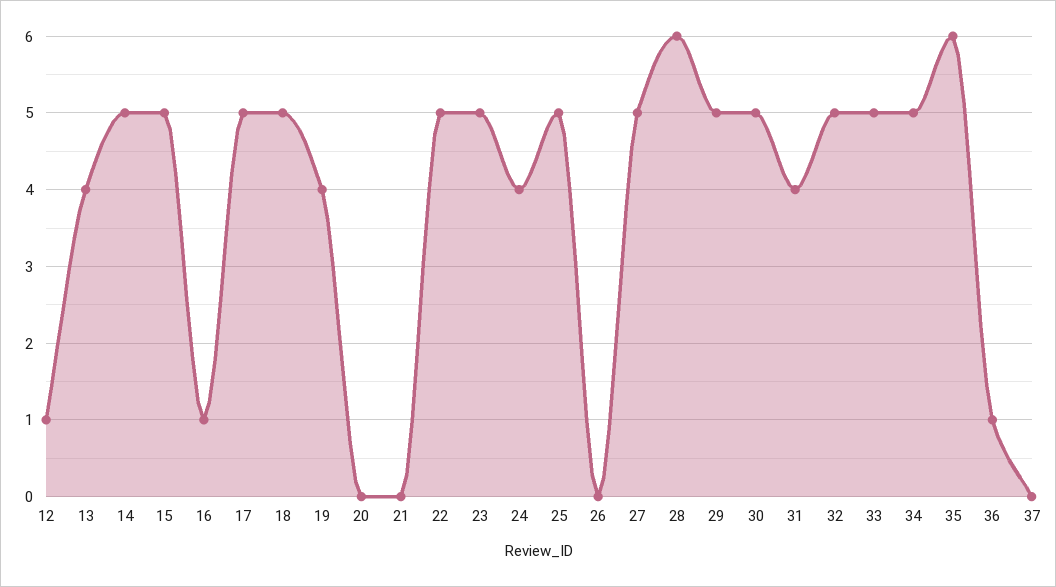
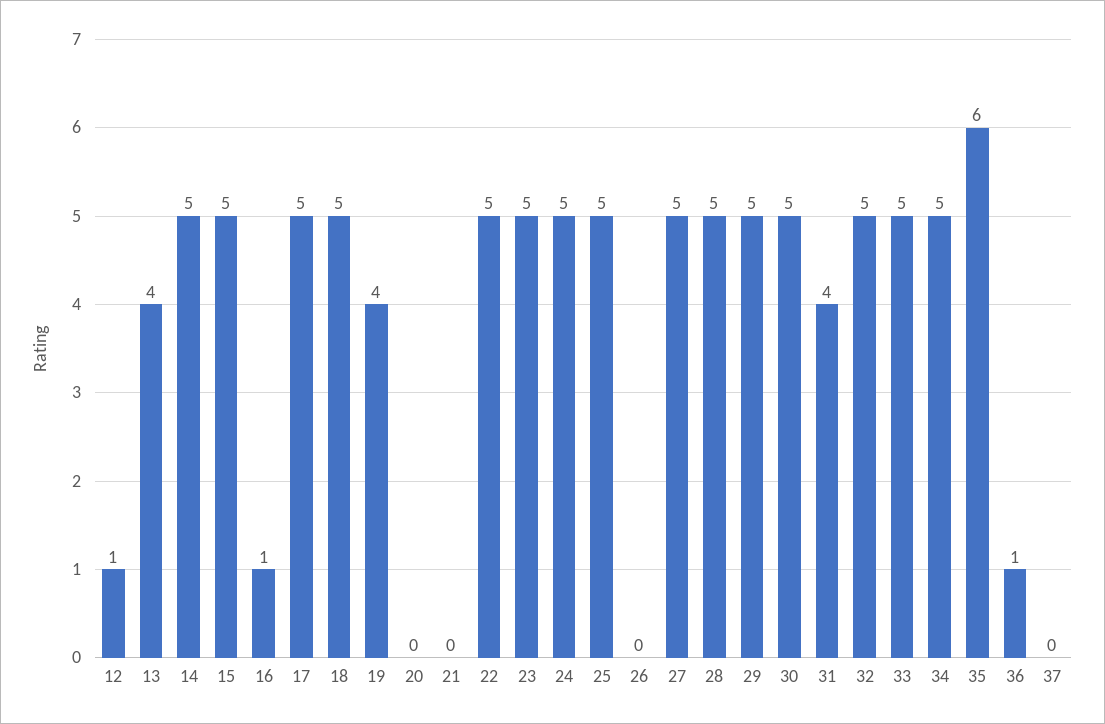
24: 4 -> 5
28: 6 -> 5

